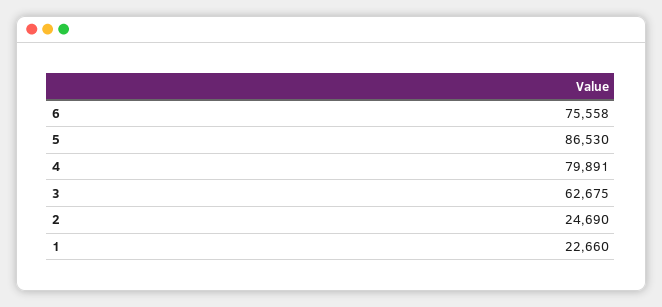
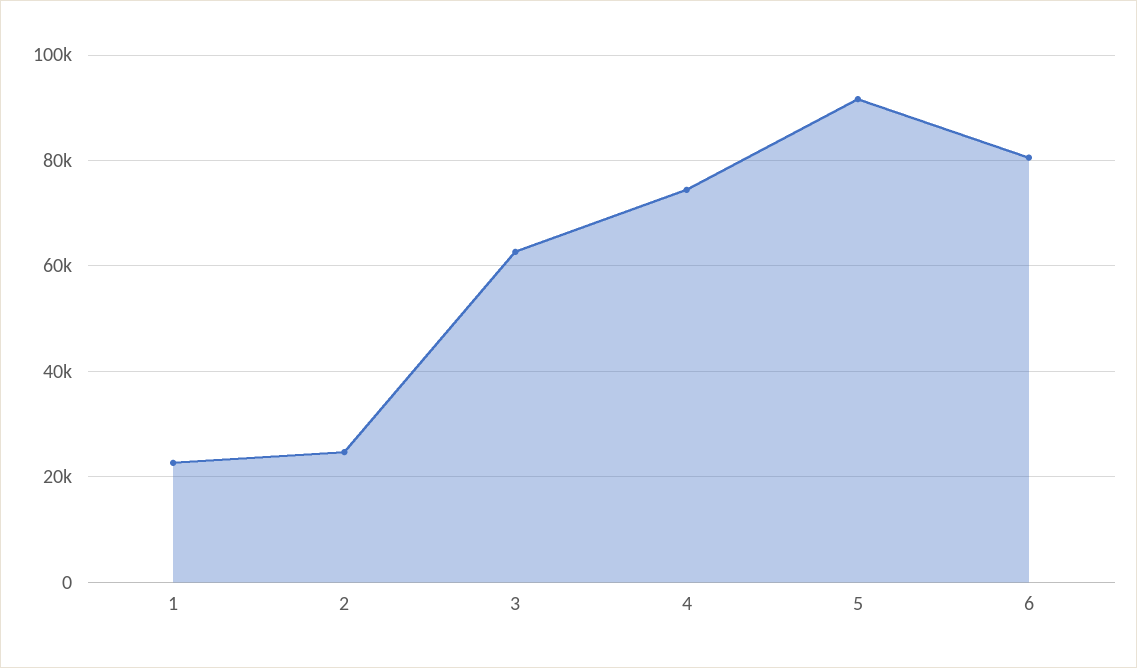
6: 75558 -> 80000
5: 86530 -> 92000
4: 79891 -> 74000

